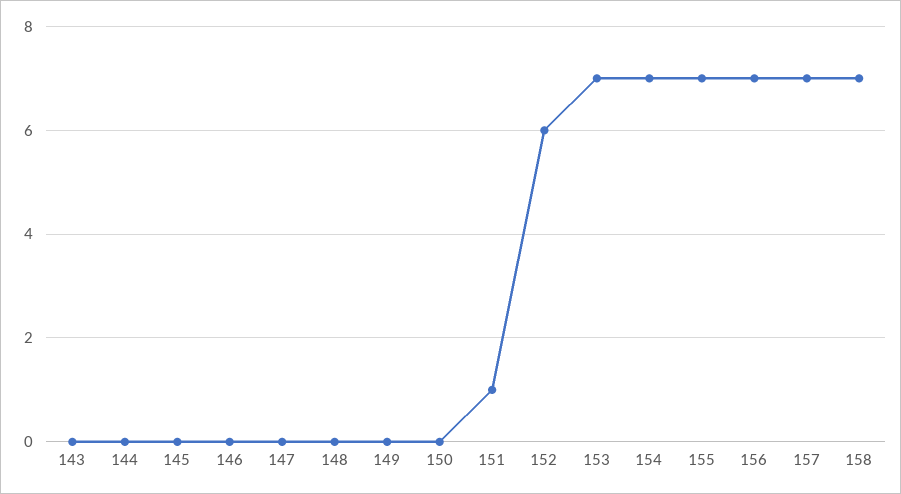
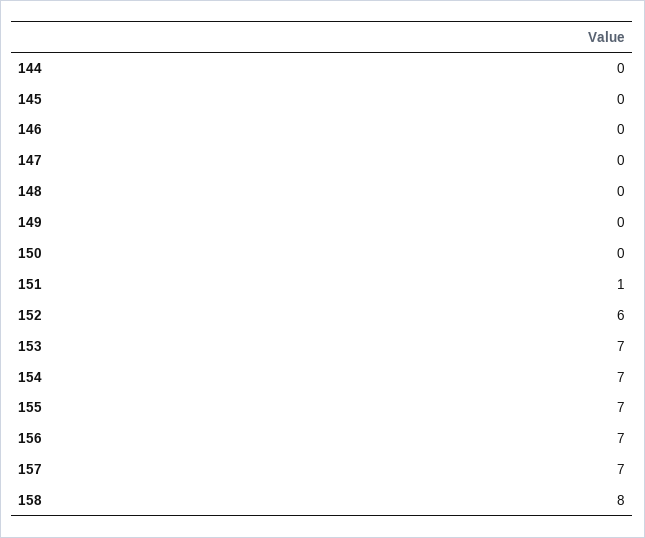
143: 0 -> none
158: 7 -> 8

